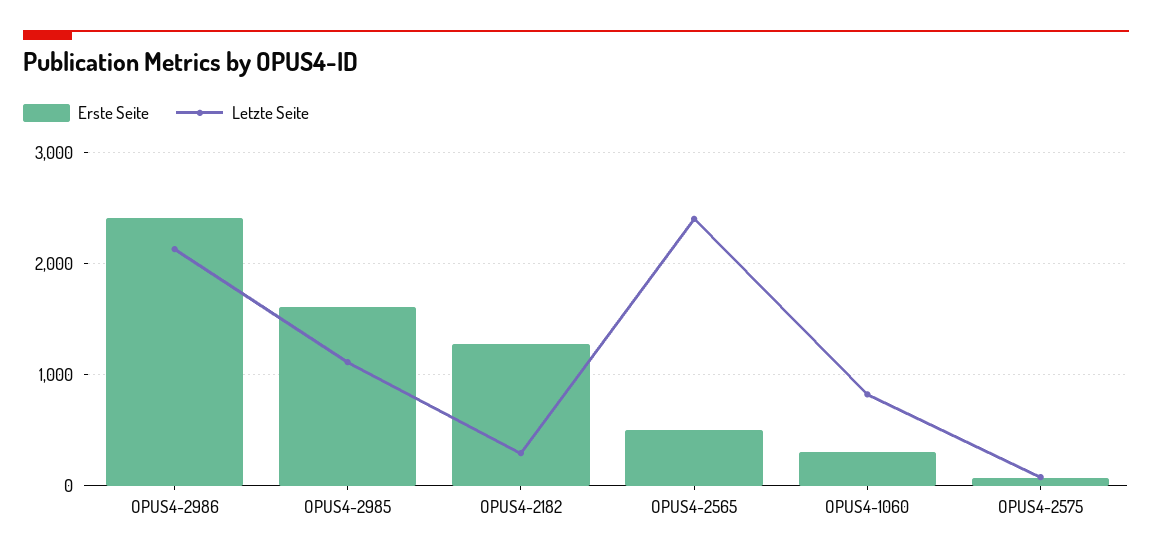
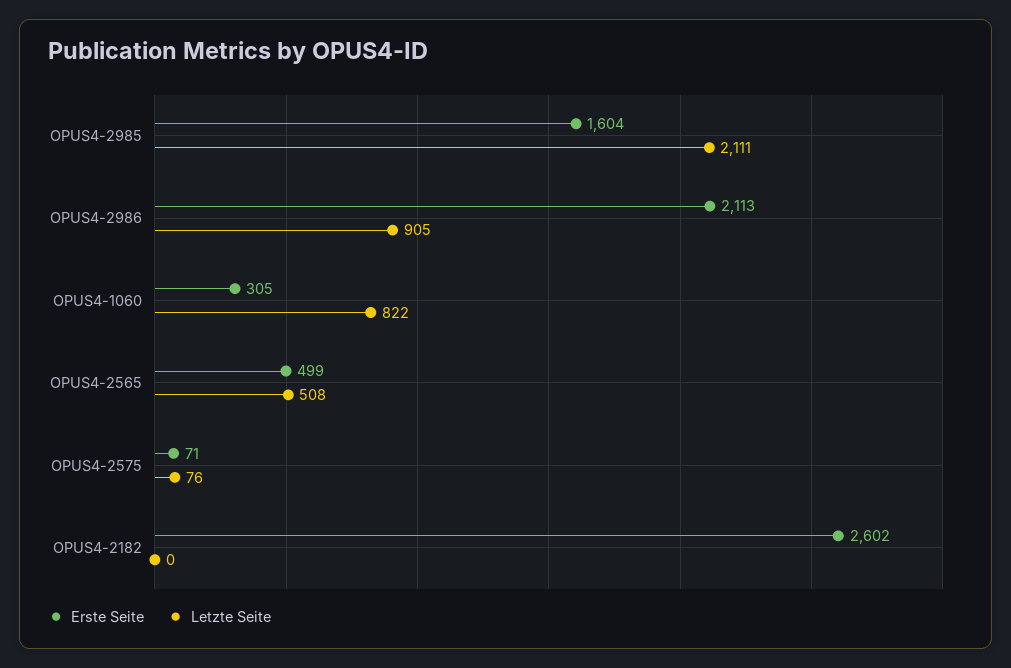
Erste Seite, OPUS4-2986: 2400 -> 2113
Letzte Seite, OPUS4-2986: 2100 -> 905
Letzte Seite, OPUS4-2985: 1100 -> 2111
Erste Seite, OPUS4-2182: 1300 -> 2602
Letzte Seite, OPUS4-2182: 300 -> 0
Letzte Seite, OPUS4-2565: 2400 -> 508

